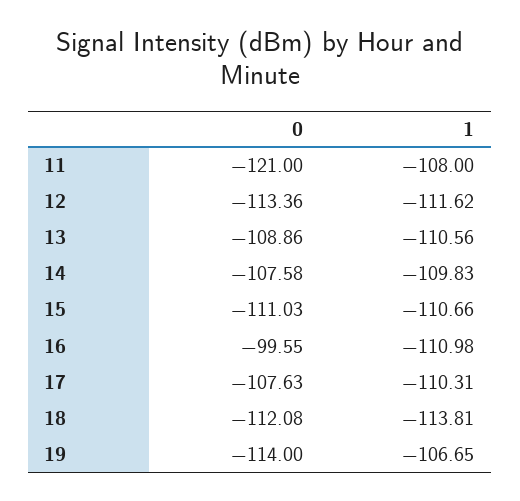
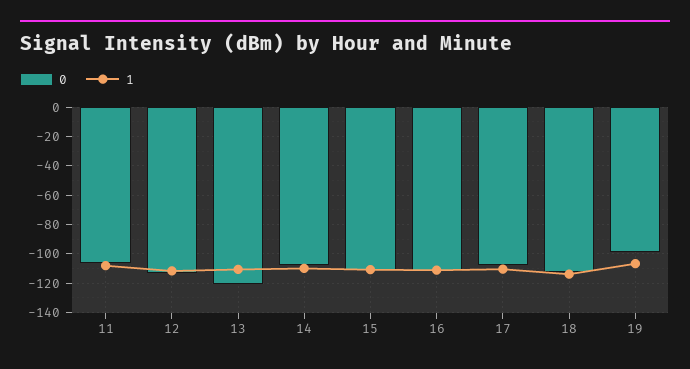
0, 11: -121 -> -105
0, 13: -108.86 -> -120
0, 16: -99.55 -> -110
0, 19: -114 -> -100

